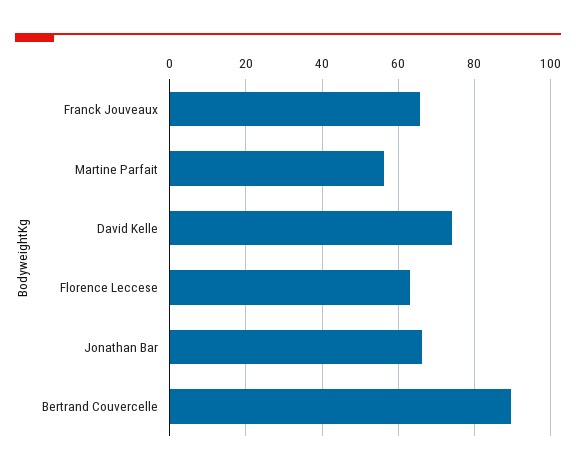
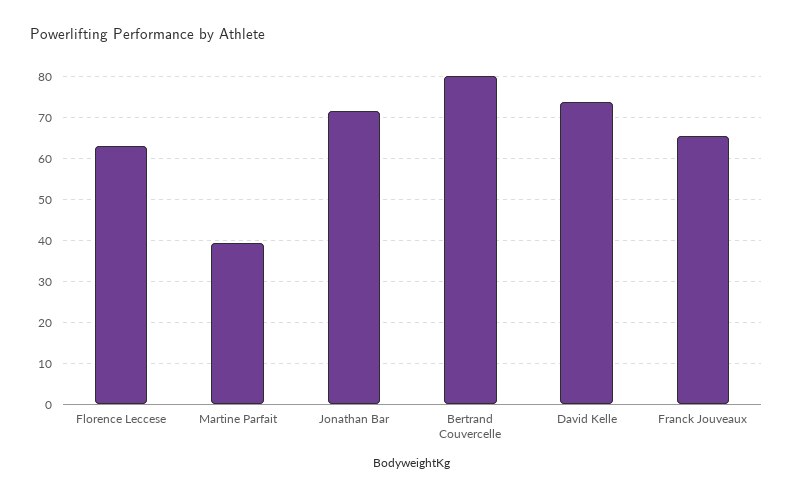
Martine Parfait: 56 -> 40
Jonathan Bar: 66 -> 72
Bertrand Couvercelle: 90 -> 80

